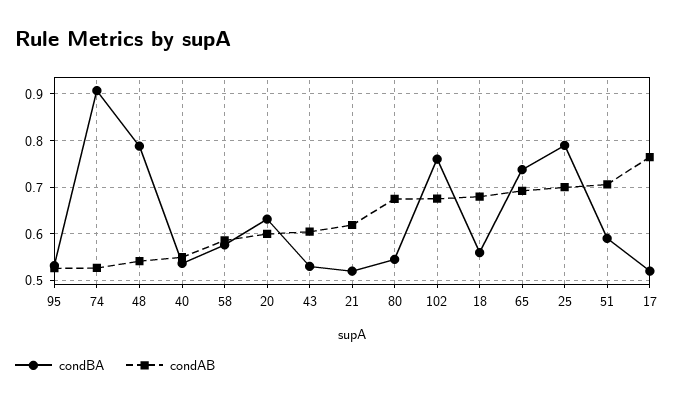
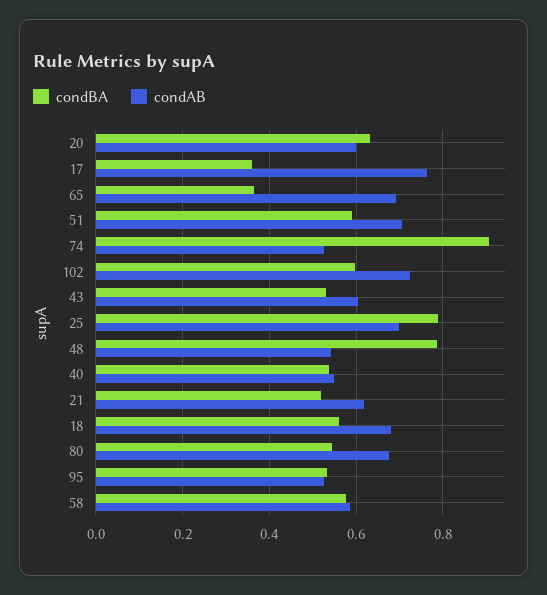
condBA, 102: 0.76 -> 0.6
condAB, 102: 0.68 -> 0.72
condBA, 65: 0.74 -> 0.36
condBA, 17: 0.52 -> 0.36

